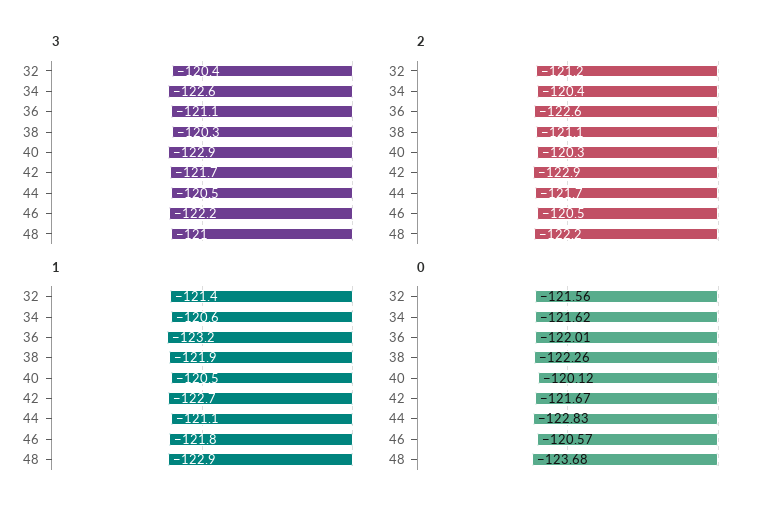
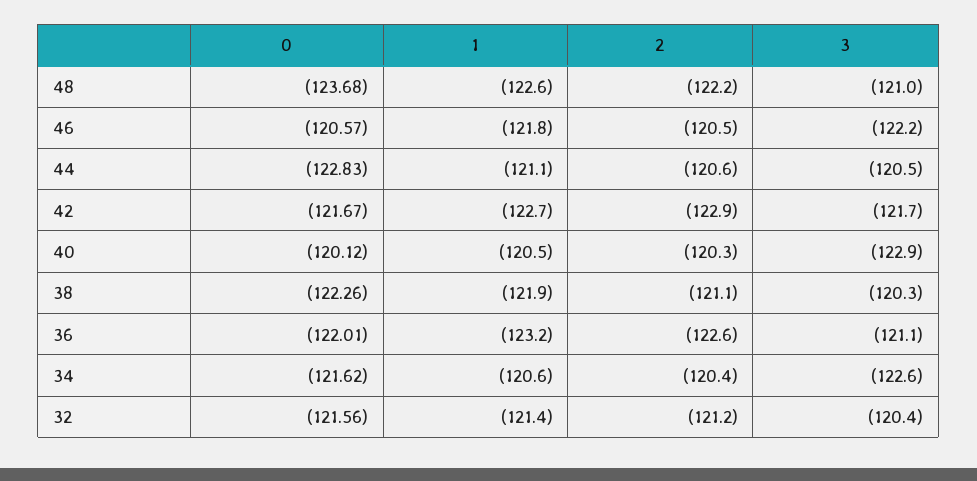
2, 44: -121.7 -> -120.6
1, 48: -122.9 -> -122.6

